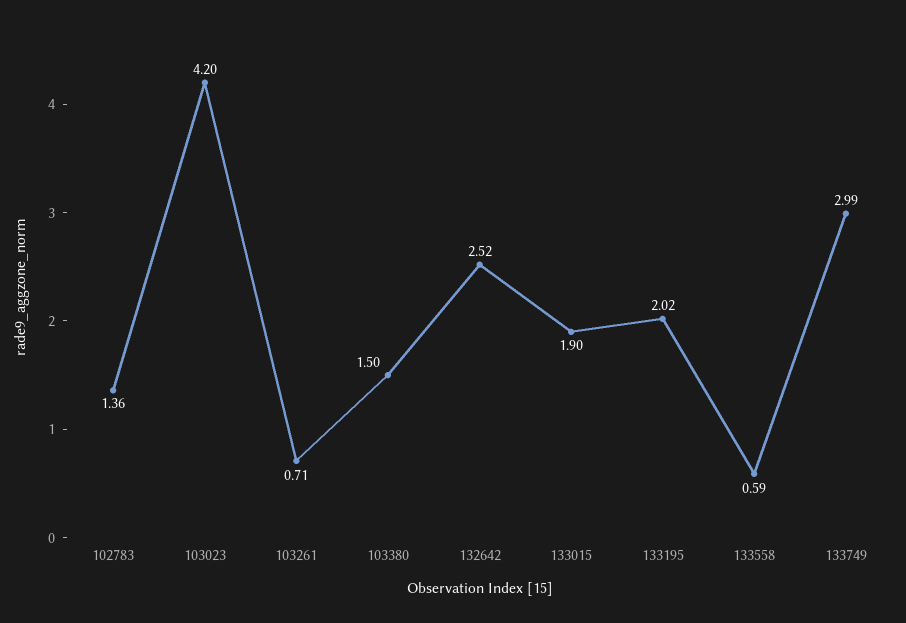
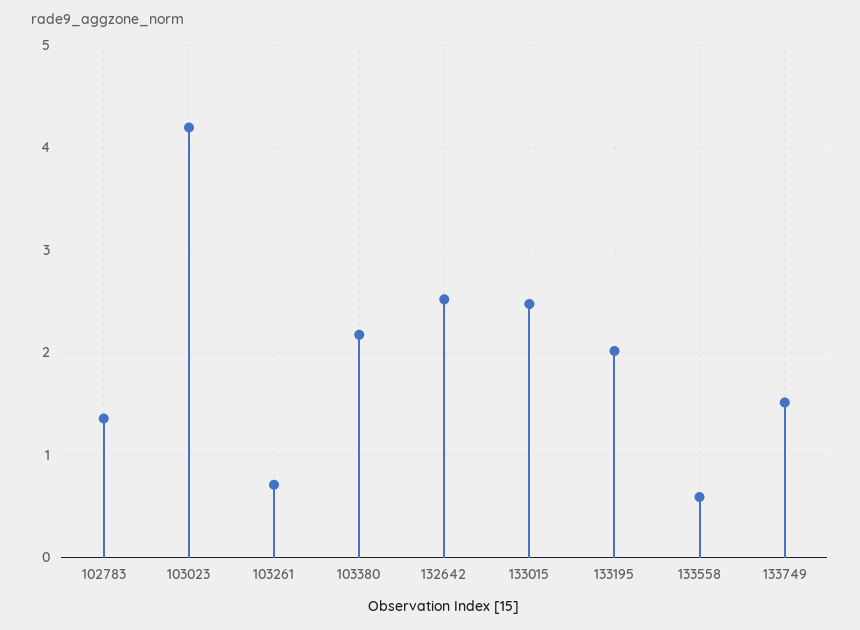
103380: 1.5 -> 2.2
133015: 1.9 -> 2.5
133749: 2.99 -> 1.5

